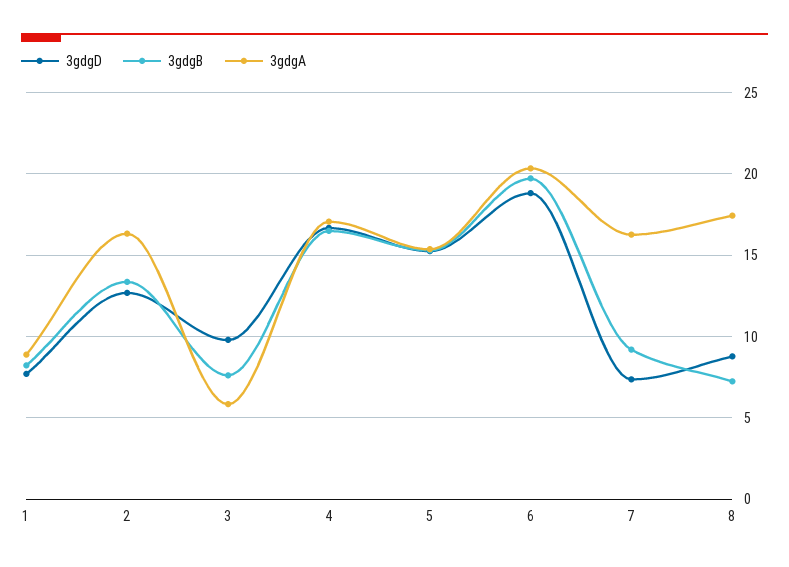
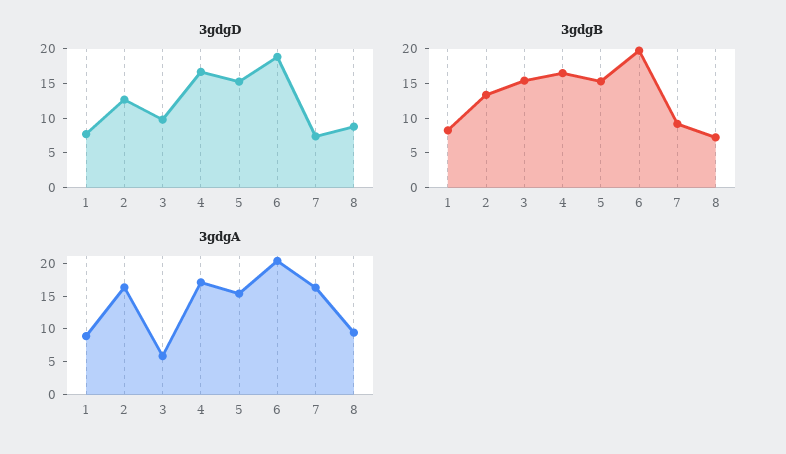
3gdgB, 3: 7.5 -> 15
3gdgA, 8: 17.5 -> 10

